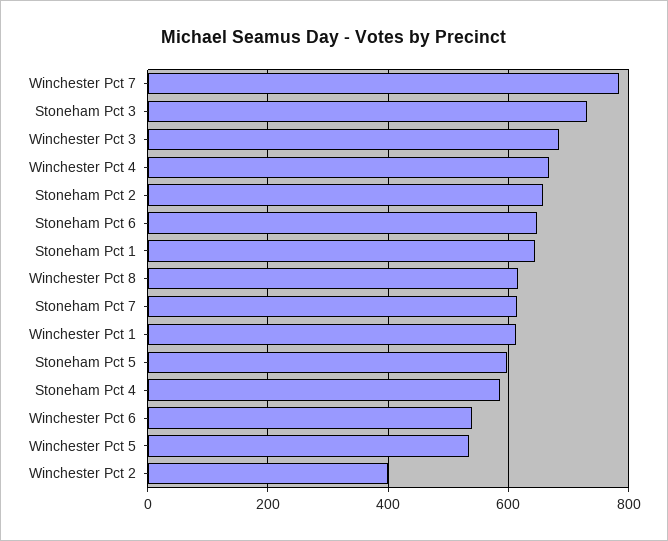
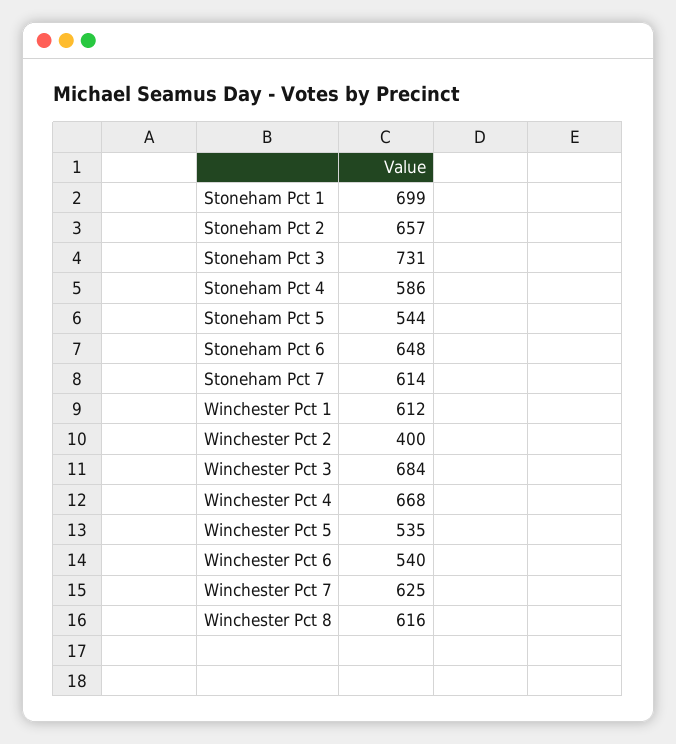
Winchester Pct 7: 780 -> 625
Stoneham Pct 1: 640 -> 699
Stoneham Pct 5: 600 -> 544

